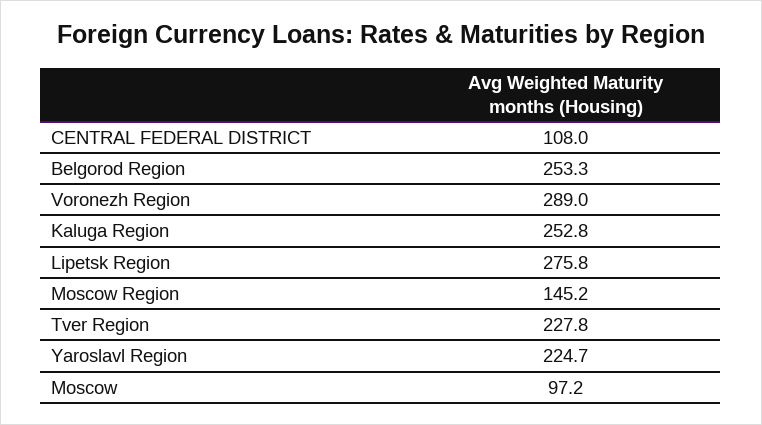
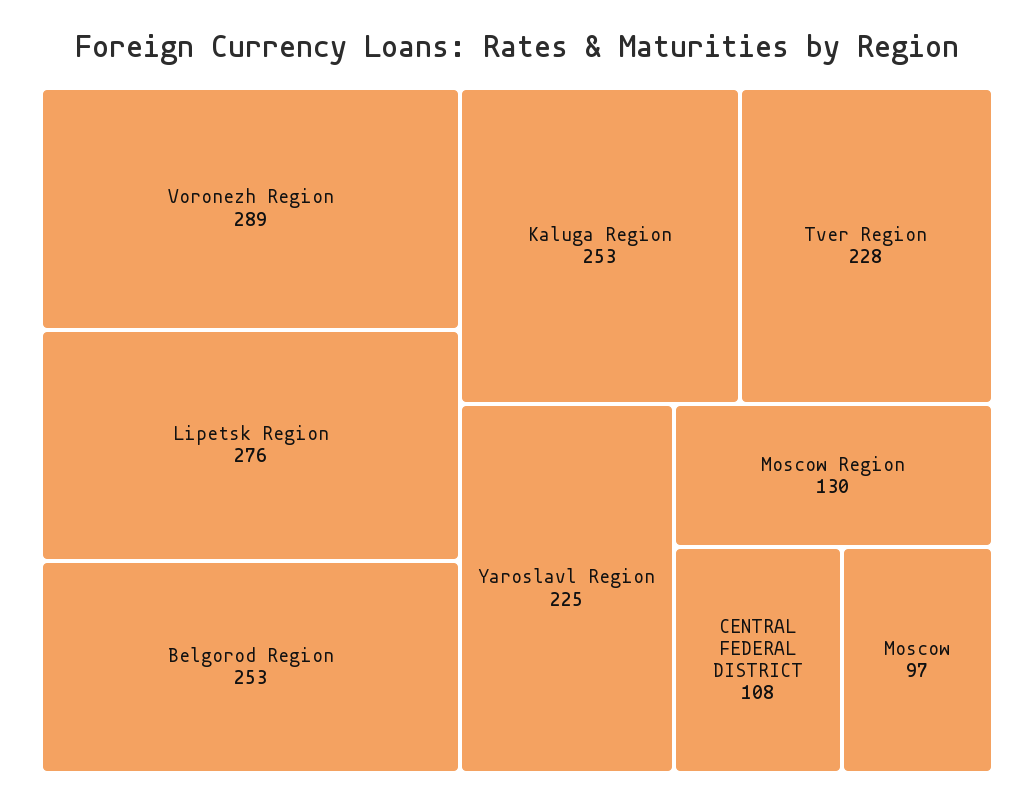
Moscow Region: 145.2 -> 130

